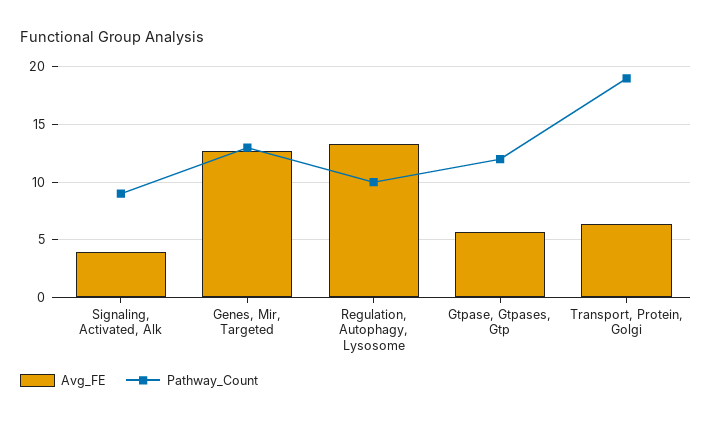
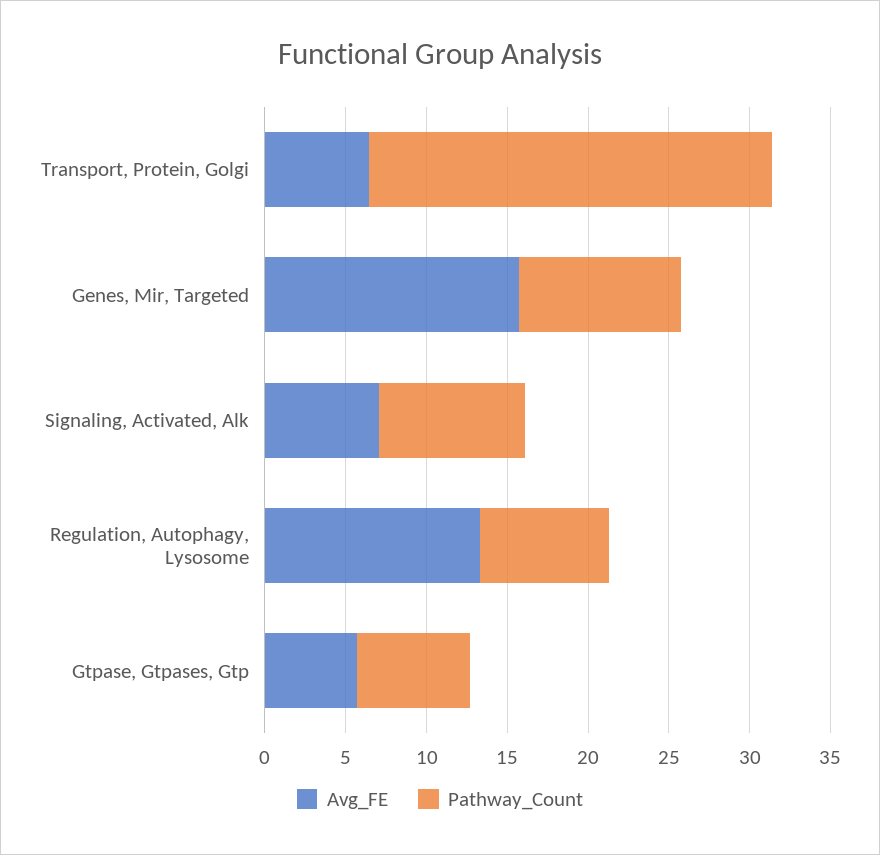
Avg_FE, Signaling, Activated, Alk: 4 -> 7
Avg_FE, Genes, Mir, Targeted: 13 -> 16
Pathway_Count, Genes, Mir, Targeted: 13 -> 10
Pathway_Count, Regulation, Autophagy, Lysosome: 10 -> 8
Pathway_Count, Gtpase, Gtpases, Gtp: 12 -> 7
Pathway_Count, Transport, Protein, Golgi: 19 -> 25

